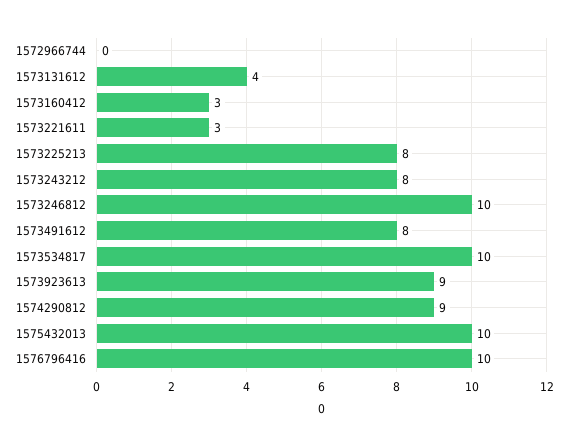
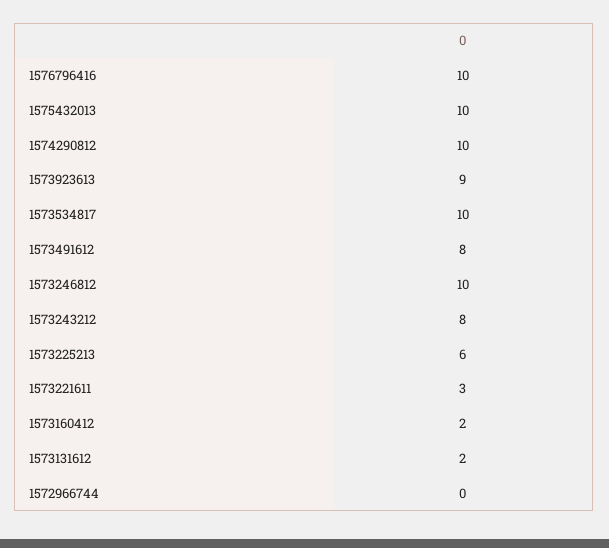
1573131612: 4 -> 2
1573160412: 3 -> 2
1573225213: 8 -> 6
1574290812: 9 -> 10

